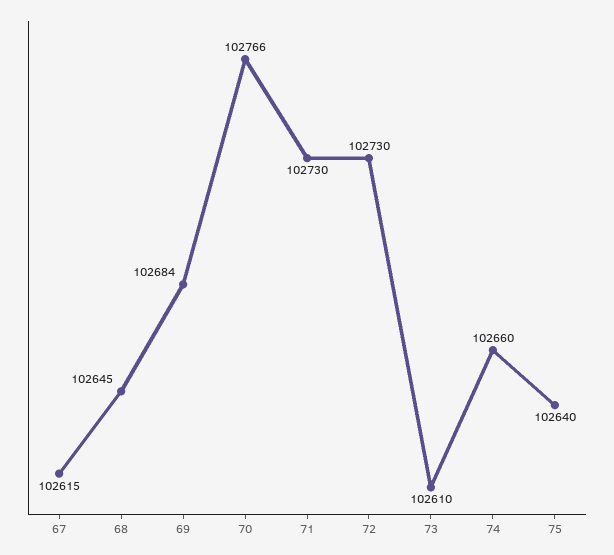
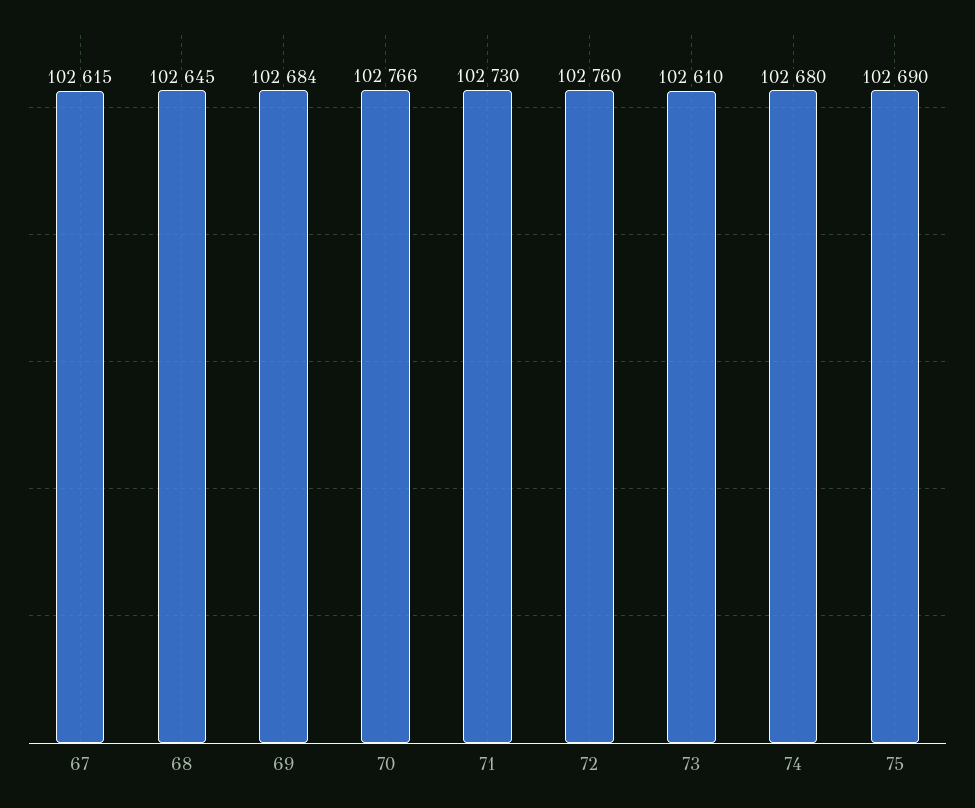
72: 102730 -> 102760
74: 102660 -> 102680
75: 102640 -> 102690

